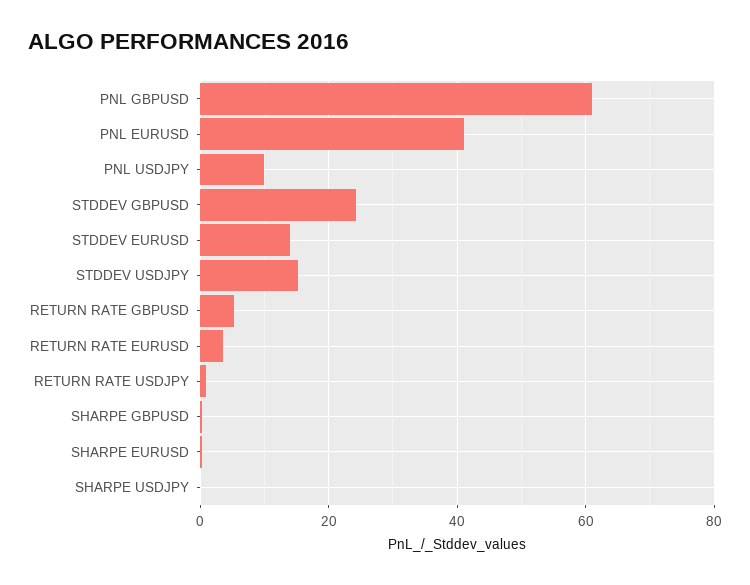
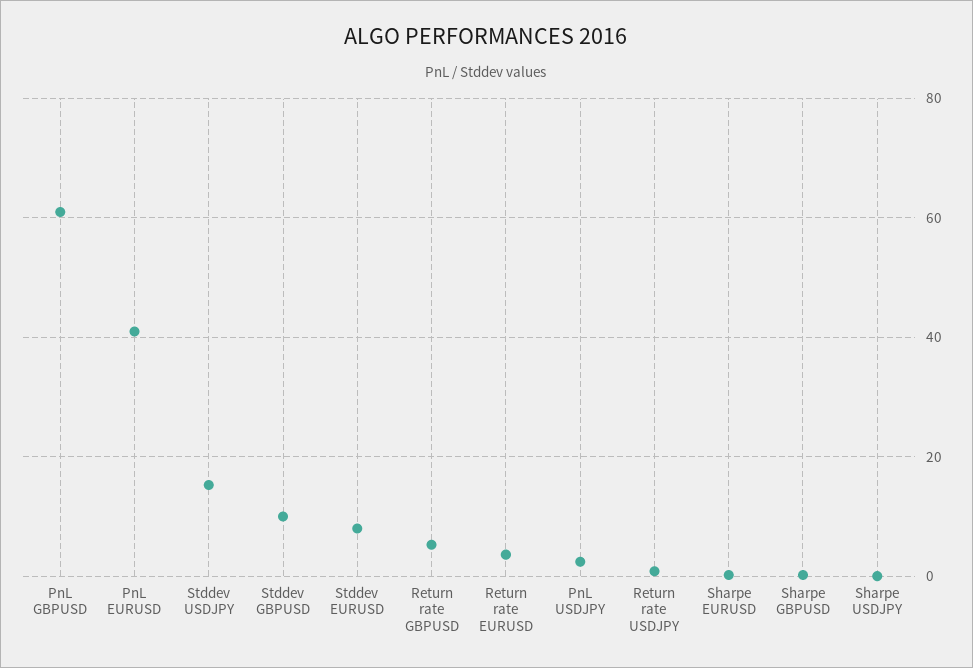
PNL USDJPY: 10 -> 2
STDDEV GBPUSD: 24 -> 10
STDDEV EURUSD: 14 -> 8

